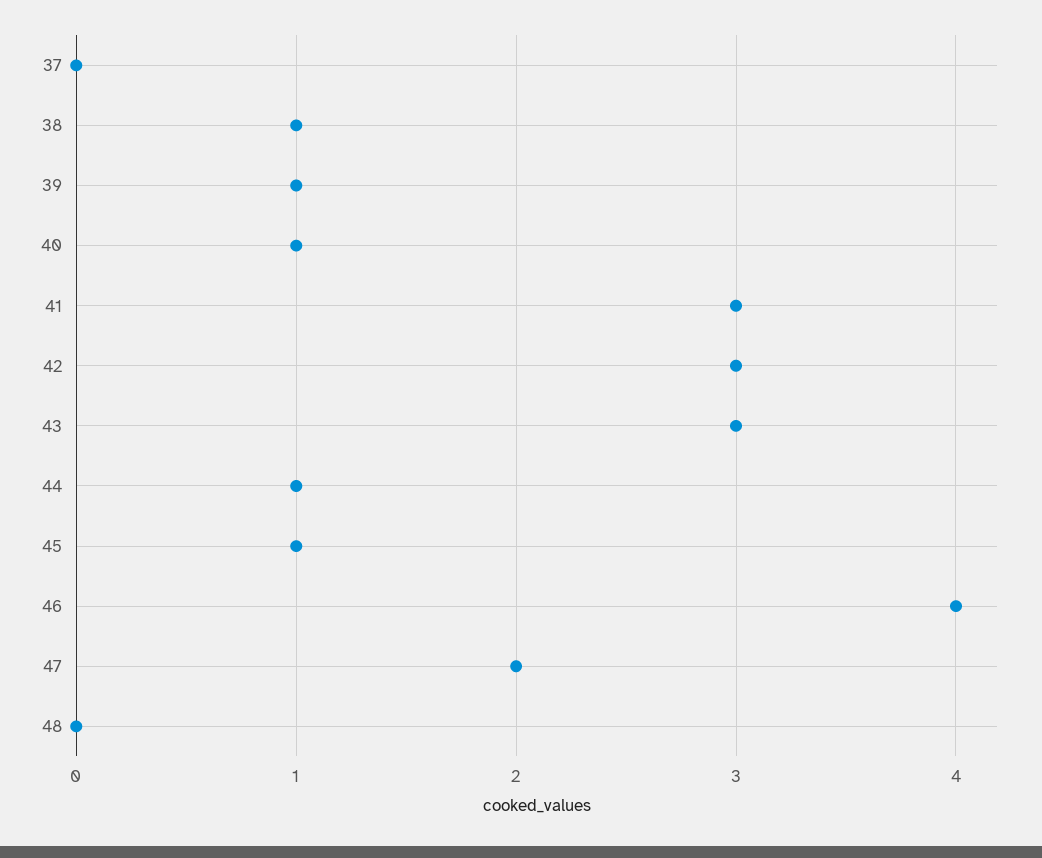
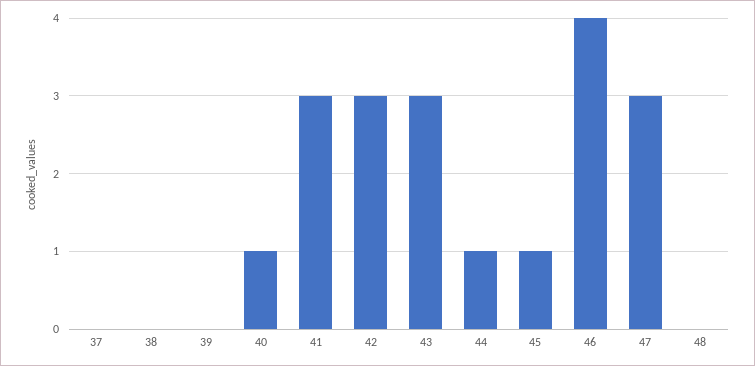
38: 1 -> 0
39: 1 -> 0
47: 2 -> 3

